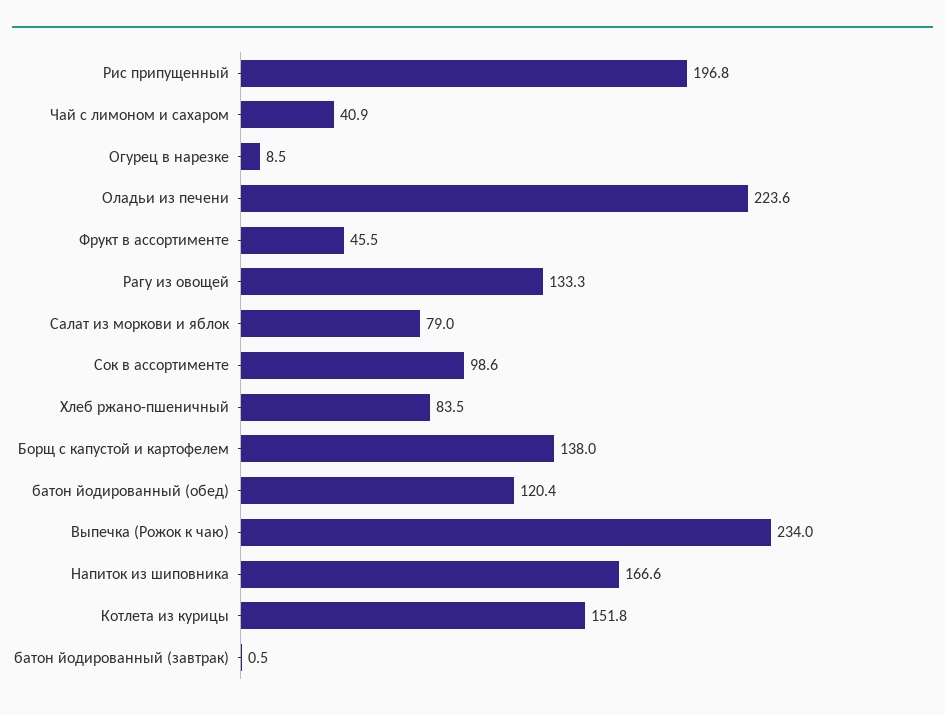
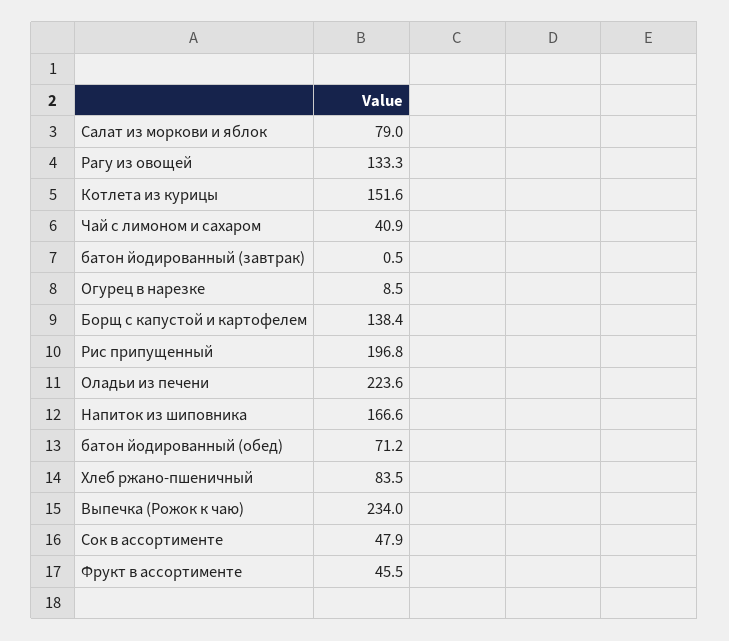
Сок в ассортименте: 98.6 -> 47.9
Борщ с капустой и картофелем: 138 -> 138.4
батон йодированный (обед): 120.4 -> 71.2
Котлета из курицы: 151.8 -> 151.6

